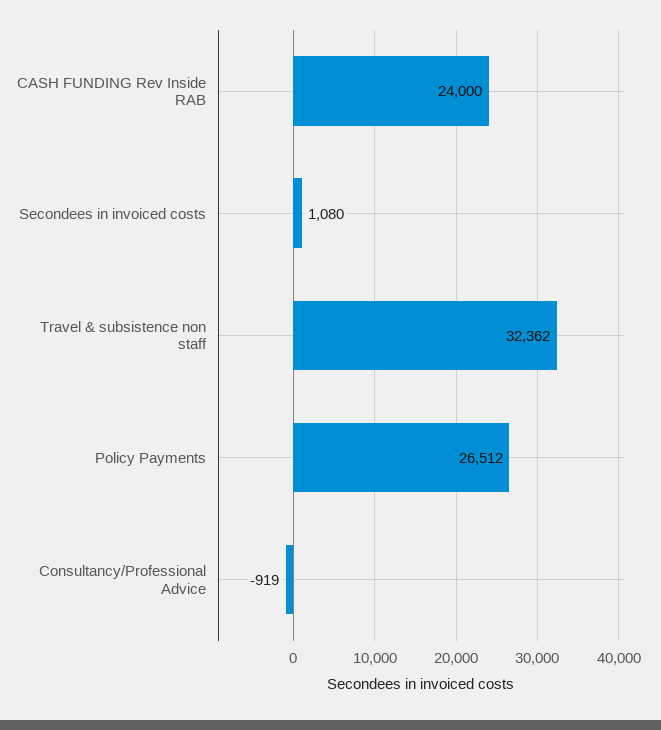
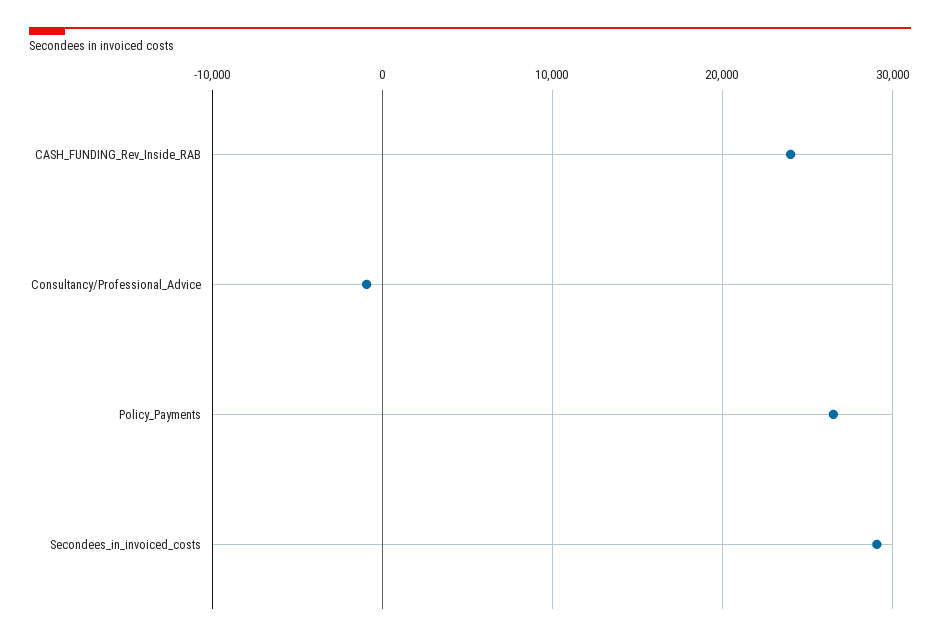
Secondees in invoiced costs: 1080 -> 29000
Travel & subsistence non staff: 32362 -> none

